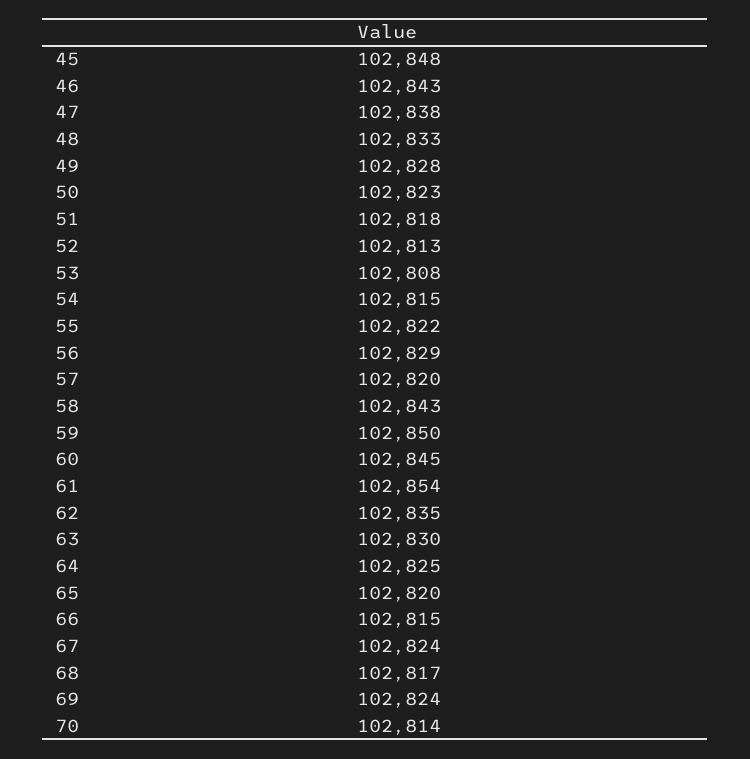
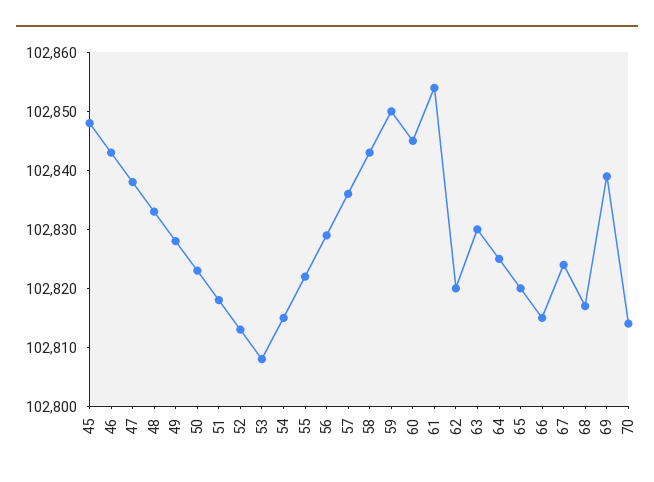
57: 102820 -> 102835
62: 102835 -> 102820
69: 102824 -> 102840

